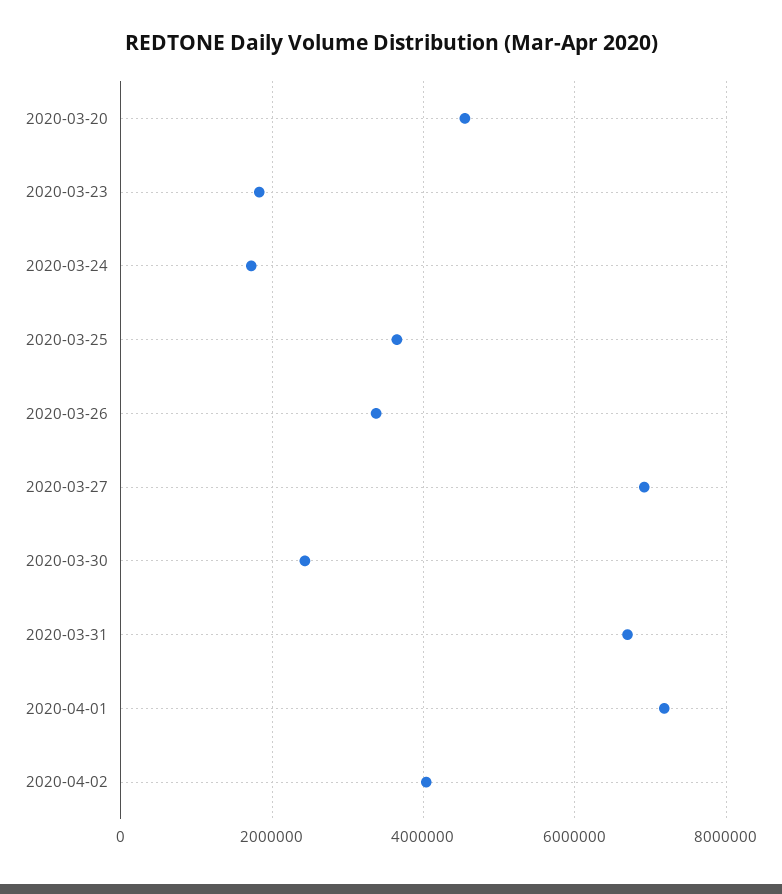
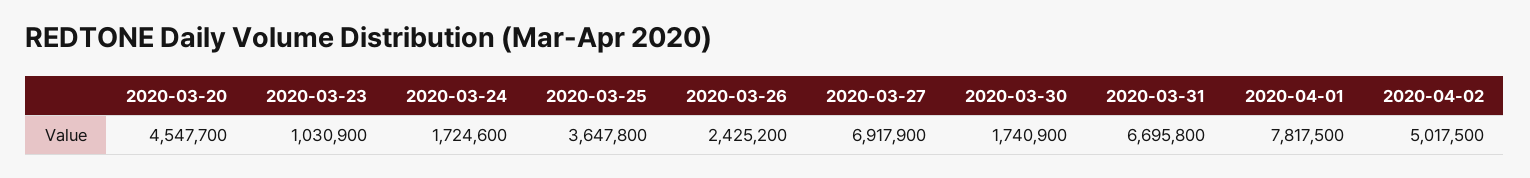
2020-03-23: 1800000 -> 1030900
2020-03-26: 3400000 -> 2425200
2020-03-30: 2400000 -> 1740900
2020-04-01: 7200000 -> 7817500
2020-04-02: 4000000 -> 5017500

